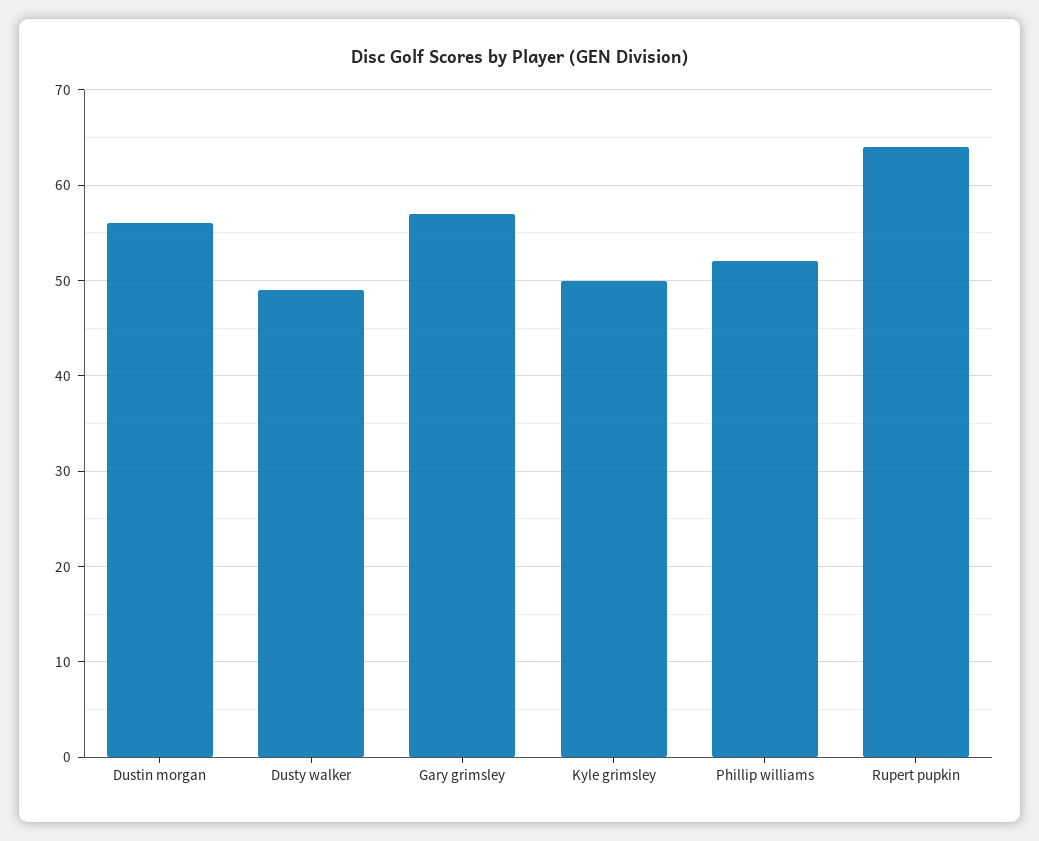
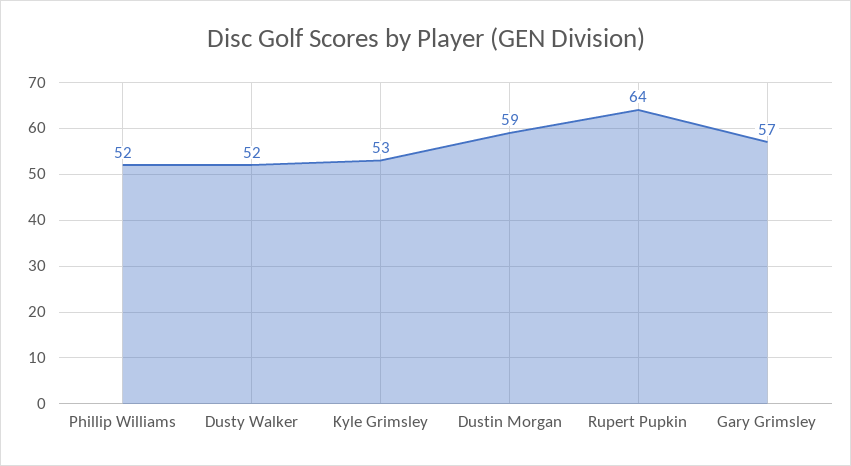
Dustin morgan: 56 -> 59
Dusty walker: 49 -> 52
Kyle grimsley: 50 -> 53

